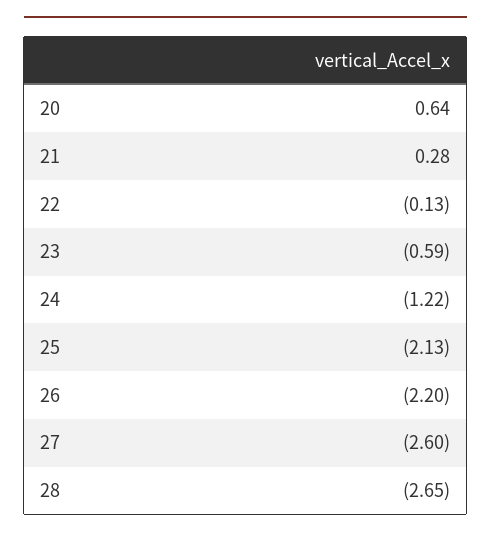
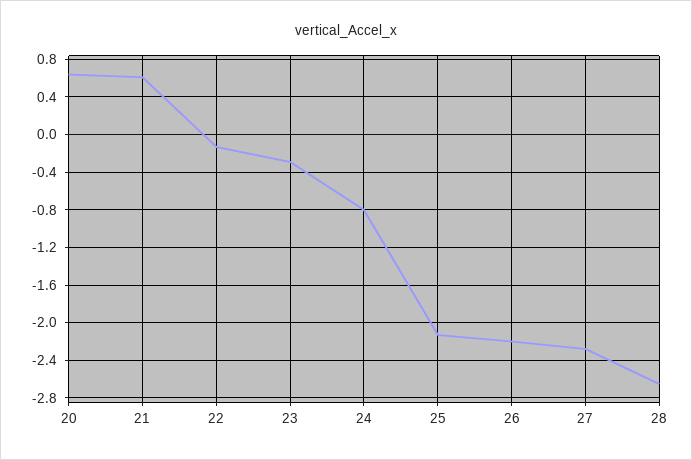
21: 0.28 -> 0.6
23: -0.59 -> -0.3
24: -1.22 -> -0.8
27: -2.6 -> -2.3

